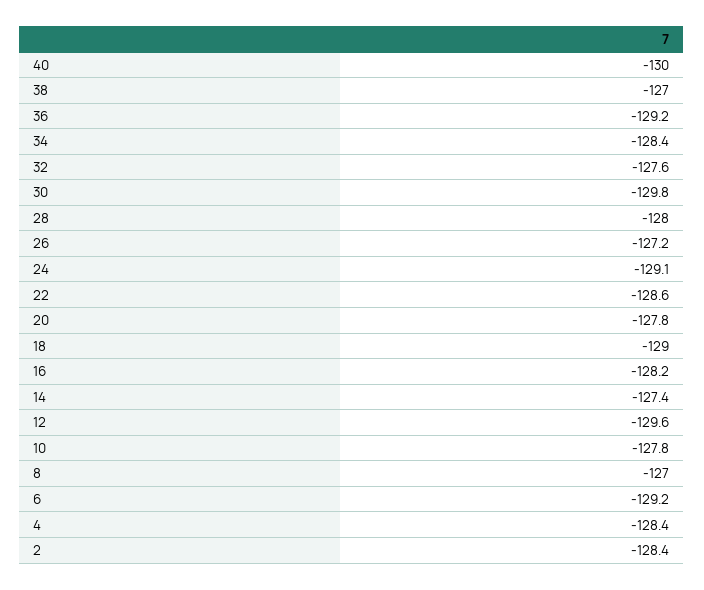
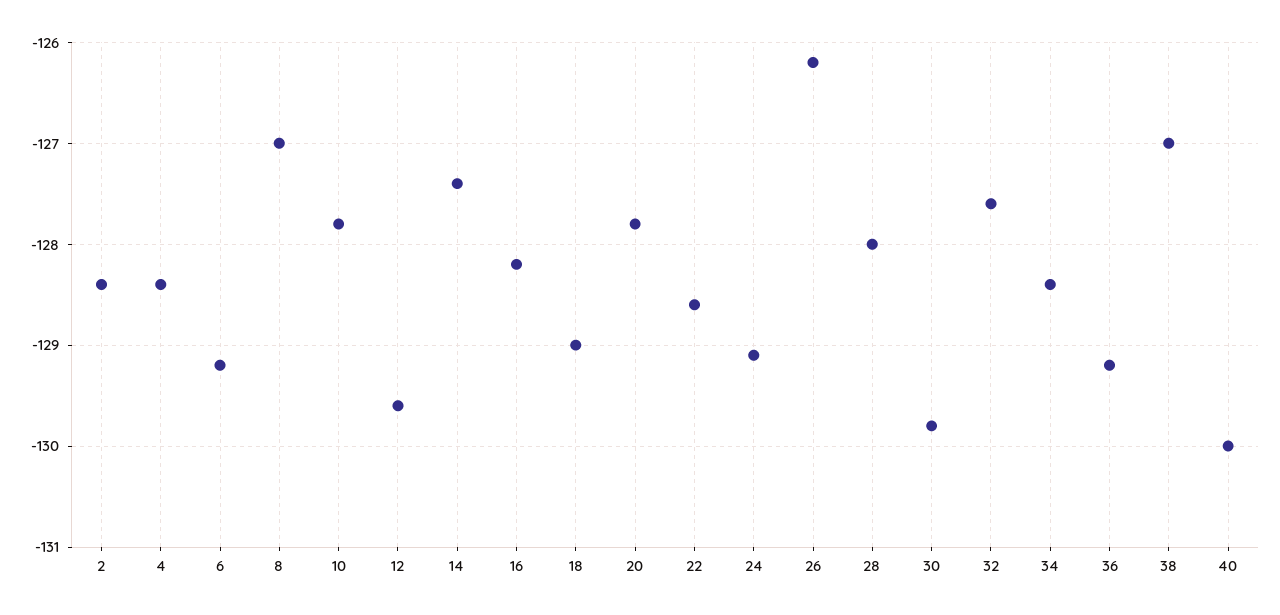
26: -127.2 -> -126.2

